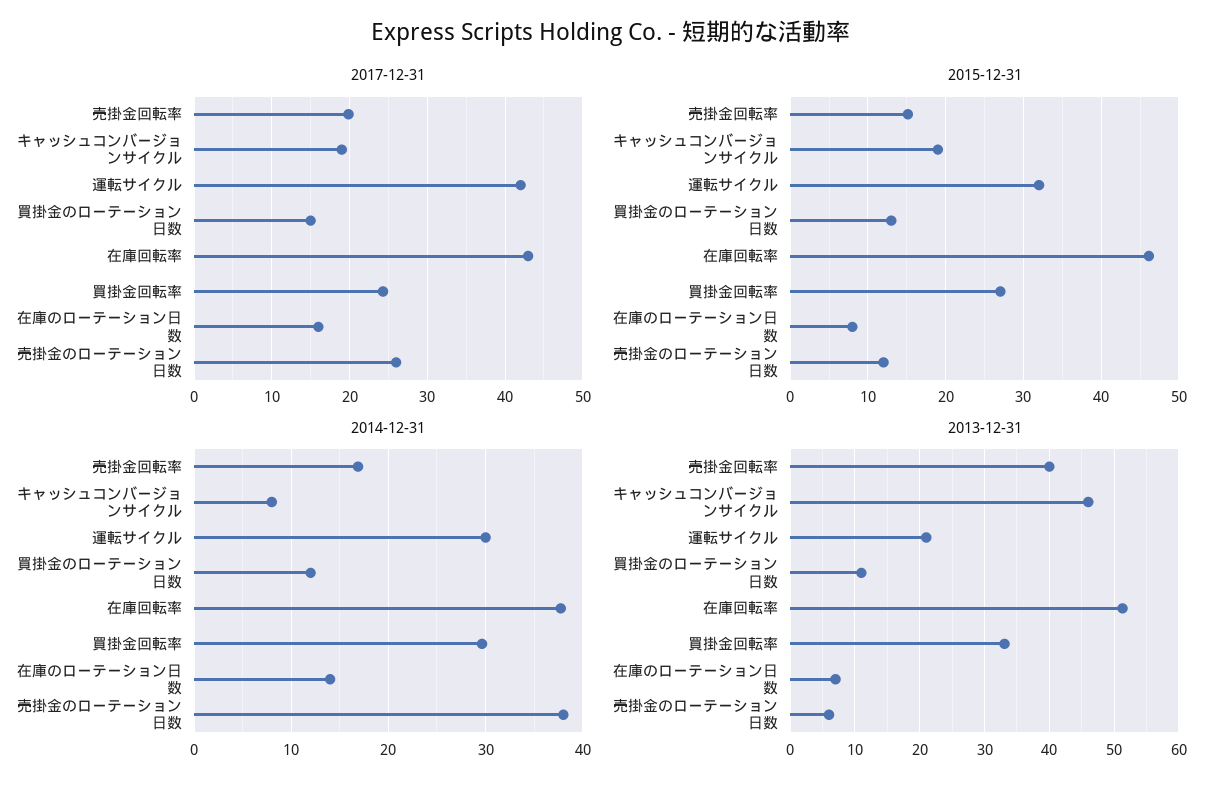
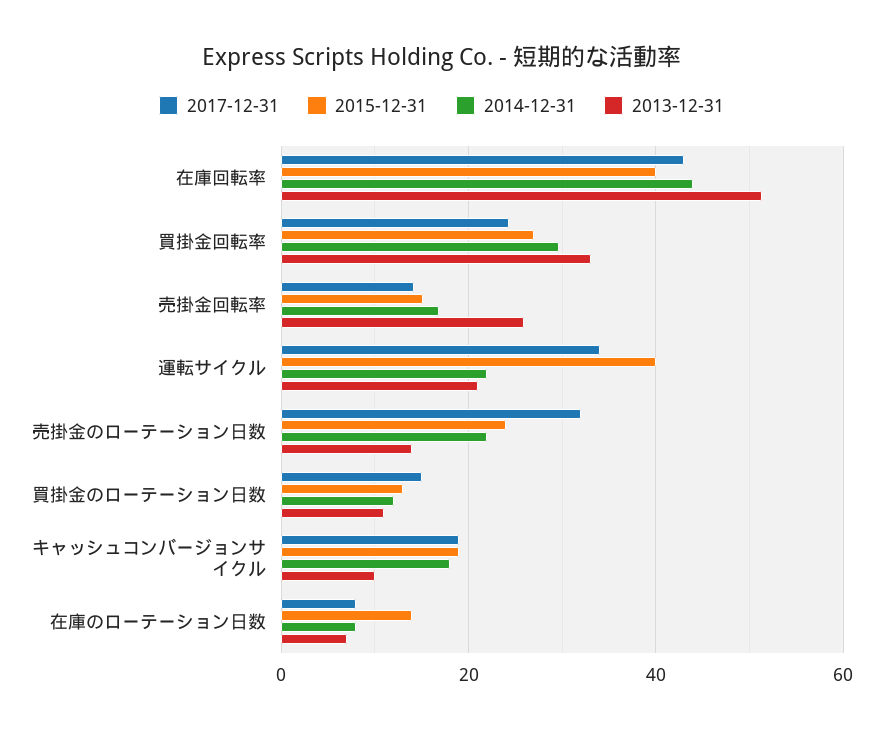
2017-12-31, 売掛金回転率: 20 -> 14
2017-12-31, 運転サイクル: 42 -> 34
2017-12-31, 在庫のローテーション日数: 16 -> 8
2017-12-31, 売掛金のローテーション日数: 26 -> 32
2015-12-31, 運転サイクル: 32 -> 40
2015-12-31, 在庫回転率: 46 -> 40
2015-12-31, 在庫のローテーション日数: 8 -> 14
2015-12-31, 売掛金のローテーション日数: 12 -> 24
2014-12-31, キャッシュコンバージョンサイクル: 8 -> 18
2014-12-31, 運転サイクル: 30 -> 22
2014-12-31, 在庫回転率: 38 -> 44
2014-12-31, 在庫のローテーション日数: 14 -> 8
2014-12-31, 売掛金のローテーション日数: 38 -> 22
2013-12-31, 売掛金回転率: 40 -> 26
2013-12-31, キャッシュコンバージョンサイクル: 46 -> 10
2013-12-31, 売掛金のローテーション日数: 6 -> 14

